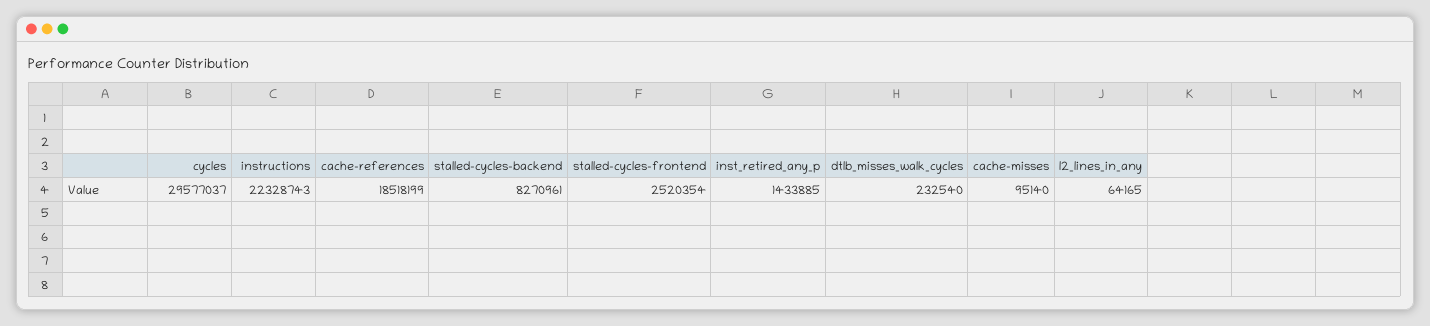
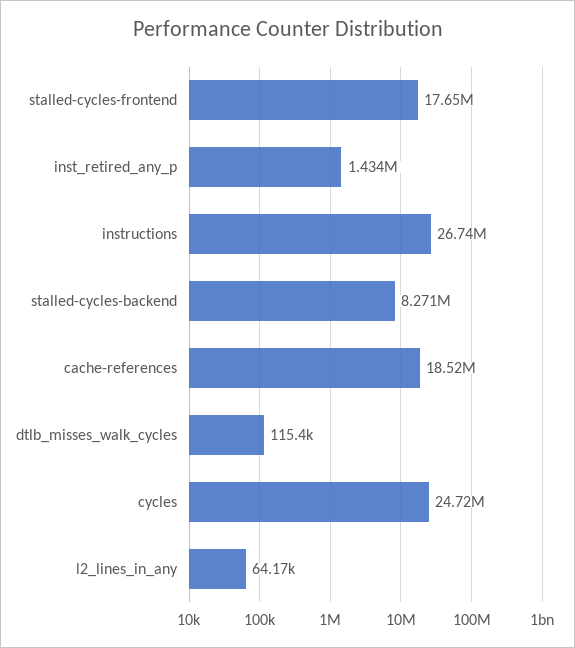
cycles: 29577037 -> 24720000
instructions: 22328743 -> 26740000
stalled-cycles-frontend: 2520354 -> 17650000
dtlb_misses_walk_cycles: 232540 -> 115400
cache-misses: 95140 -> none

